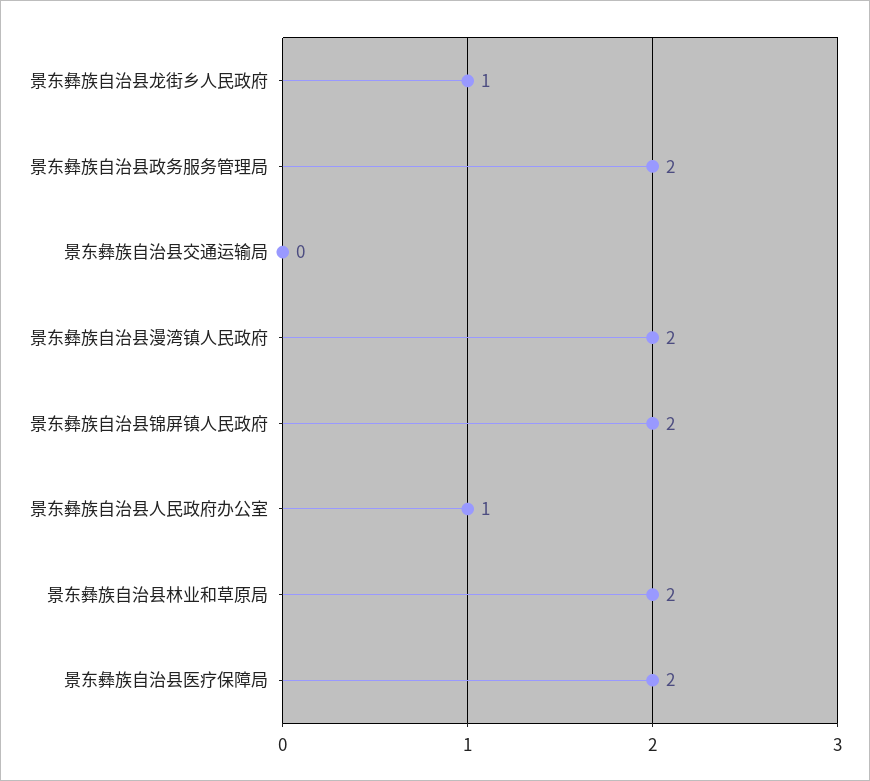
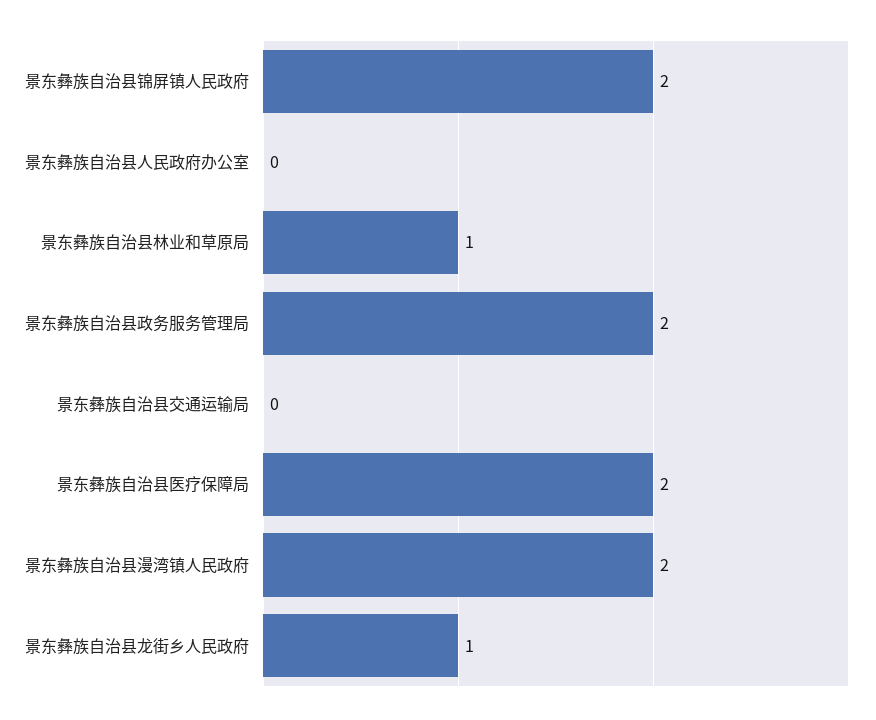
景东彝族自治县人民政府办公室: 1 -> 0
景东彝族自治县林业和草原局: 2 -> 1

